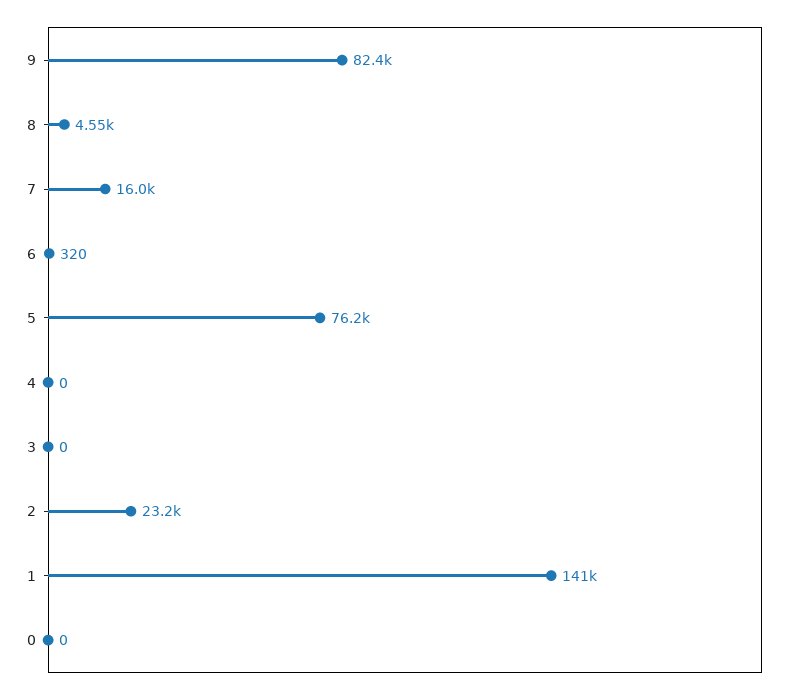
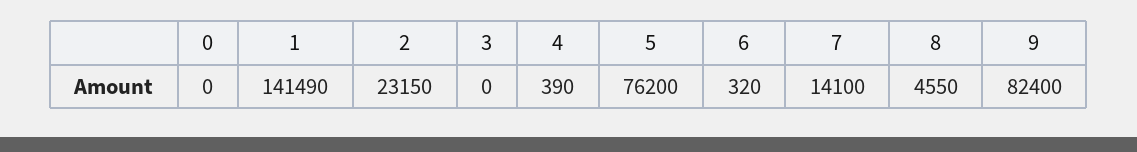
7: 16000 -> 14100
4: 0 -> 390

